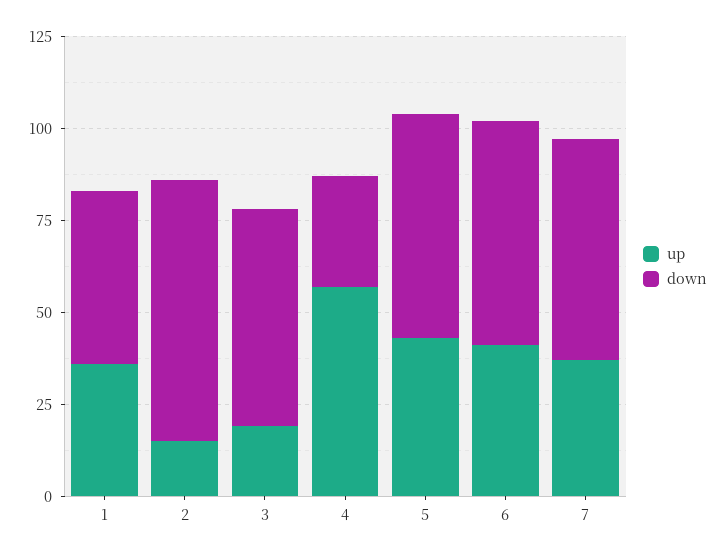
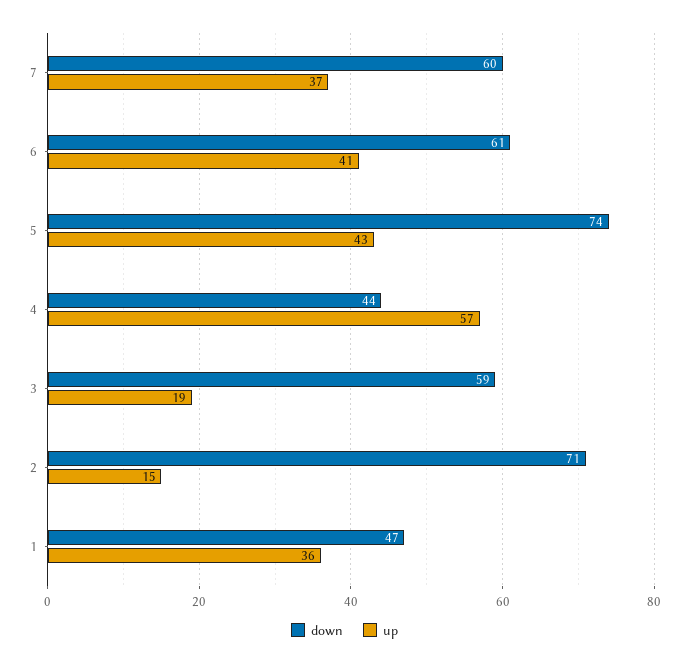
down, 4: 30 -> 44
down, 5: 60 -> 74

